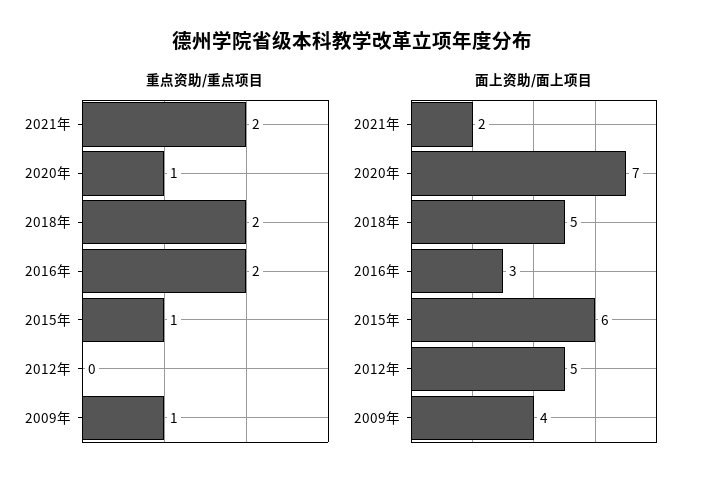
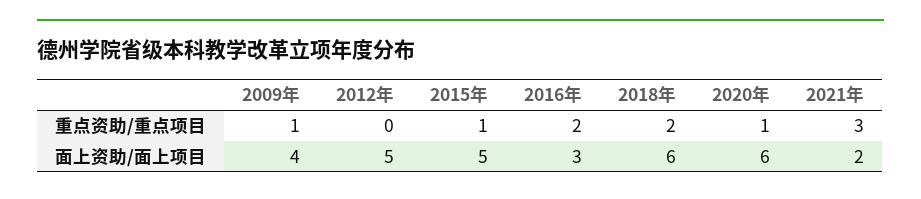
重点资助/重点项目, 2021年: 2 -> 3
面上资助/面上项目, 2020年: 7 -> 6
面上资助/面上项目, 2018年: 5 -> 6
面上资助/面上项目, 2015年: 6 -> 5

